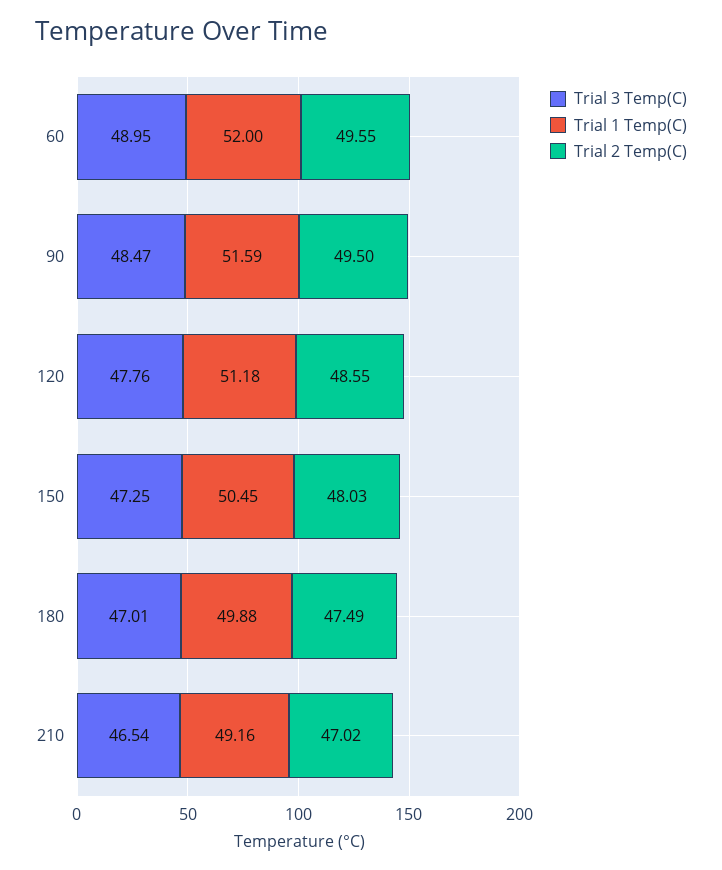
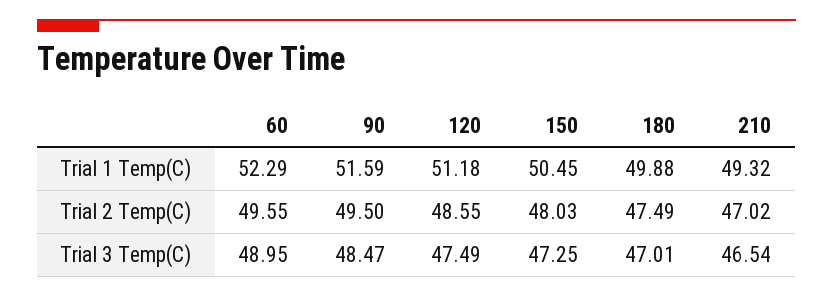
Trial 1 Temp(C), 60: 52 -> 52.29
Trial 3 Temp(C), 120: 47.76 -> 47.49
Trial 1 Temp(C), 210: 49.16 -> 49.32

